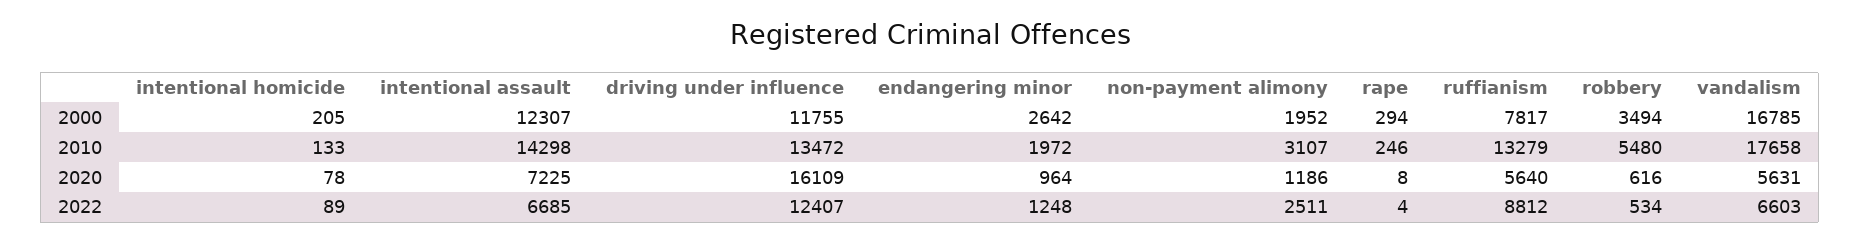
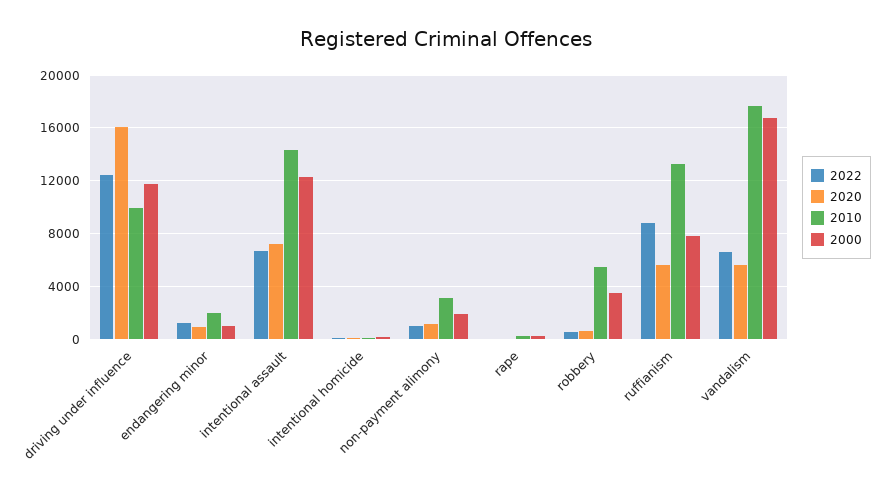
2000, endangering minor: 2642 -> 1000
2010, driving under influence: 13472 -> 10000
2022, non-payment alimony: 2511 -> 1000

